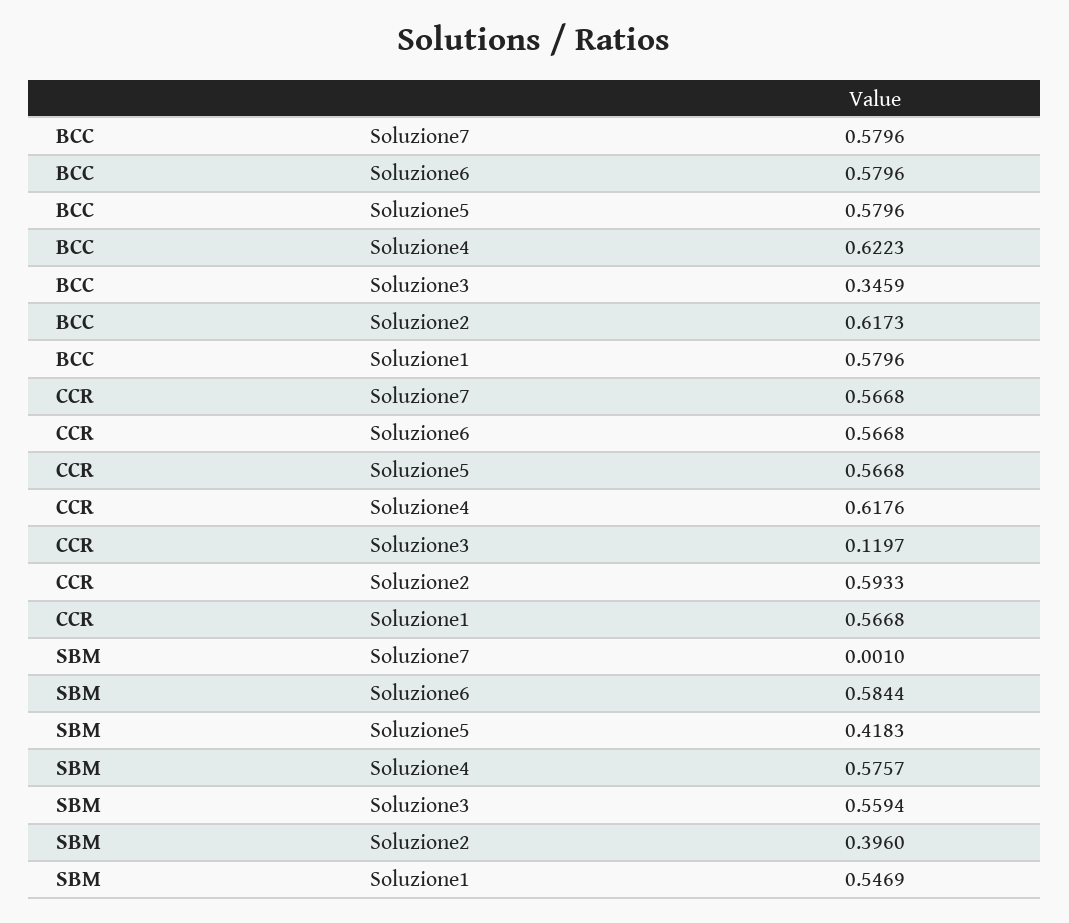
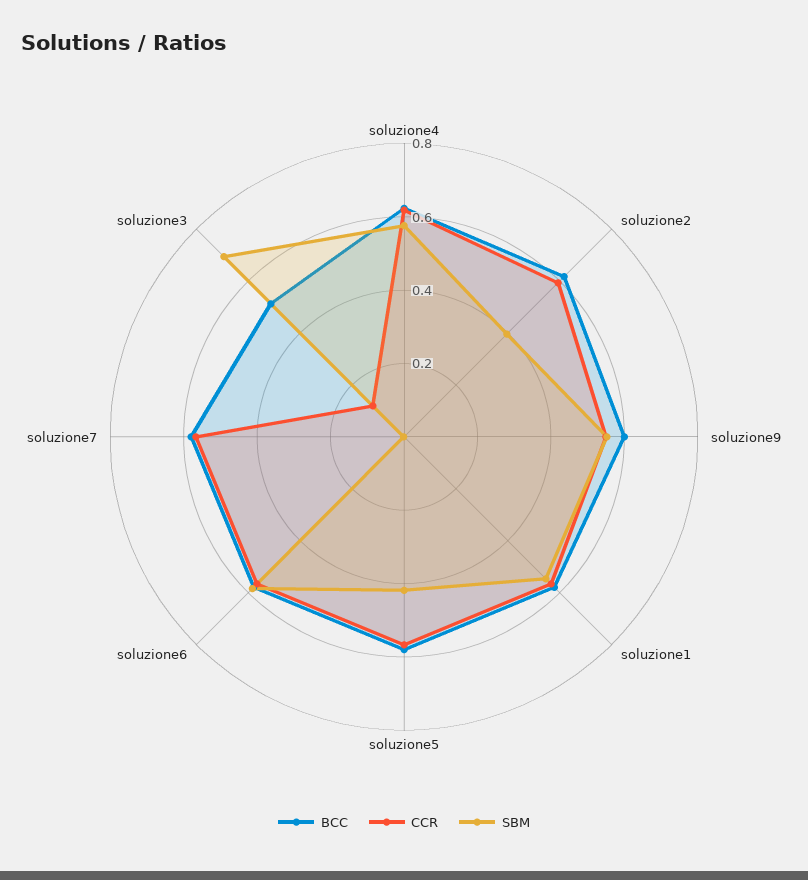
BCC, Soluzione3: 0.3459 -> 0.5
SBM, Soluzione3: 0.5594 -> 0.7
BCC, soluzione9: none -> 0.6
CCR, soluzione9: none -> 0.55
SBM, soluzione9: none -> 0.55

